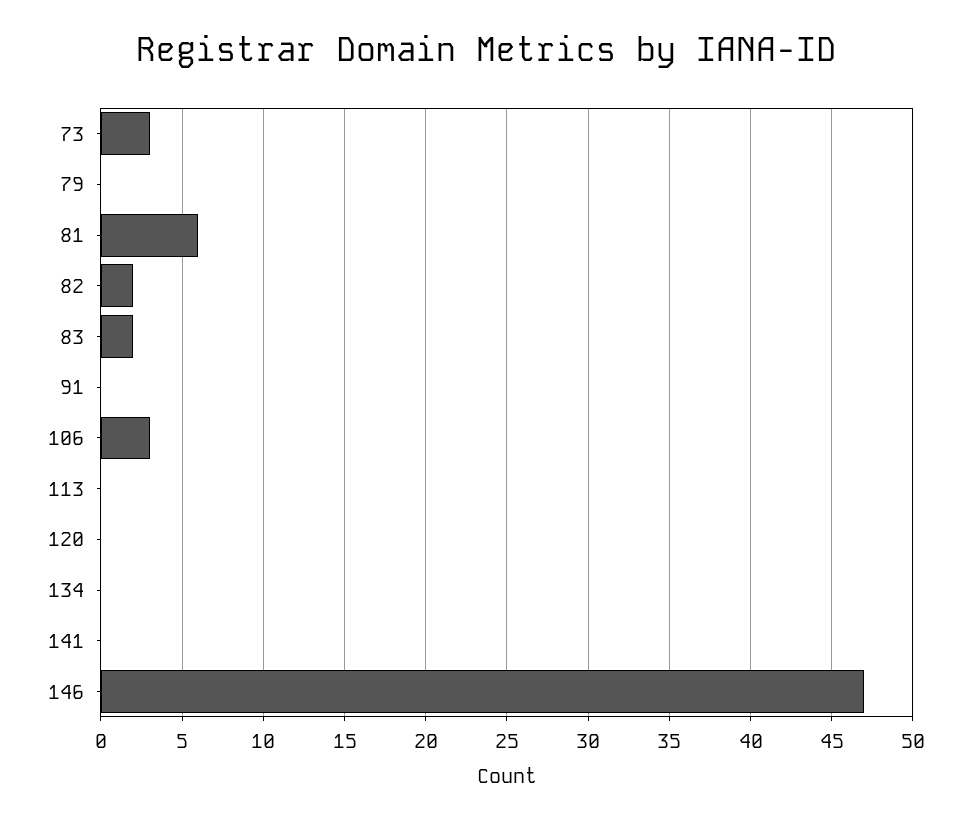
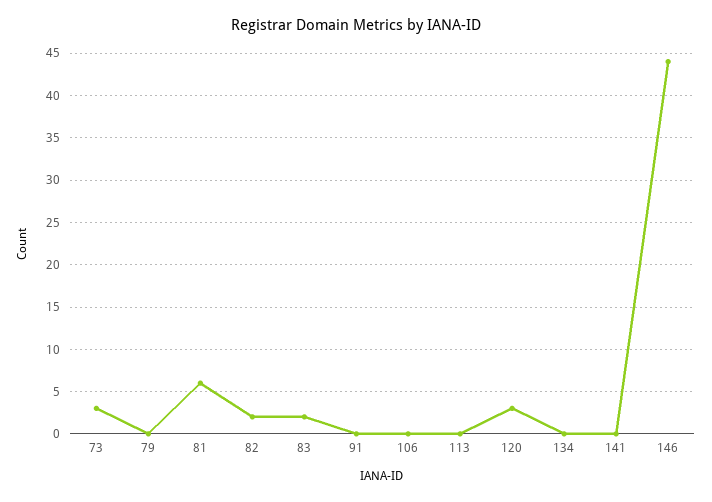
106: 3 -> 0
120: 0 -> 3
146: 47 -> 44

